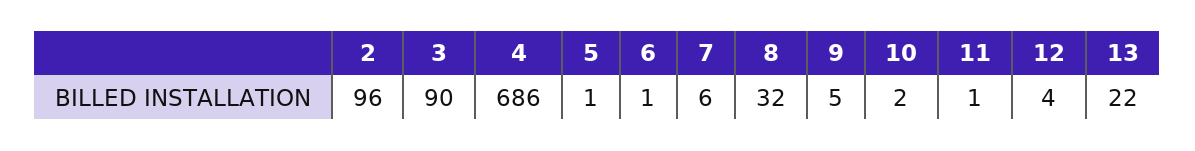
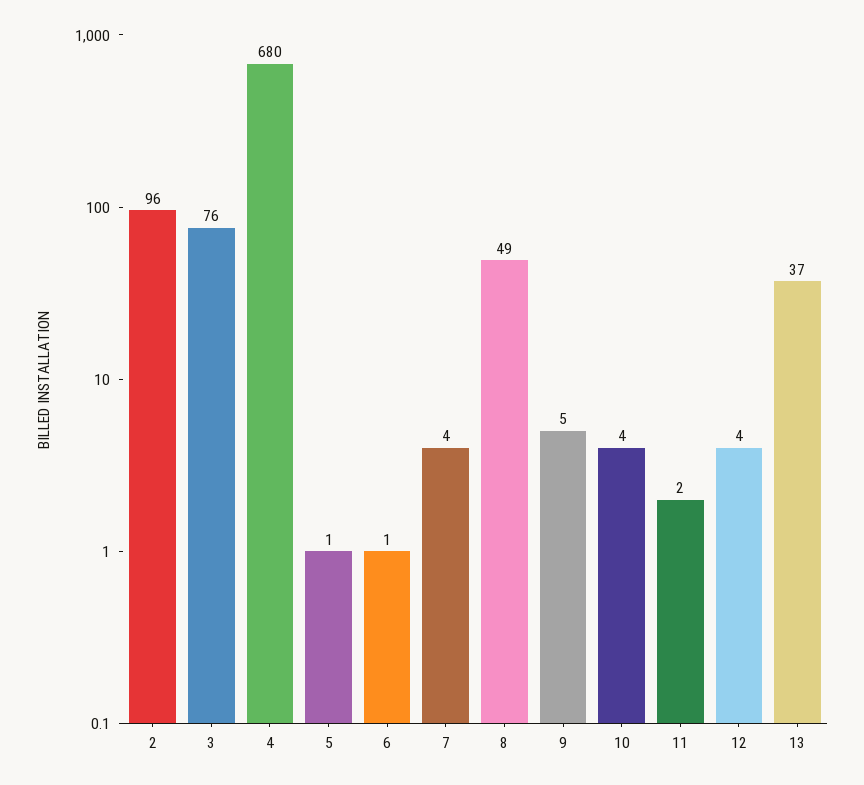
3: 90 -> 76
4: 686 -> 680
7: 6 -> 4
8: 32 -> 49
10: 2 -> 4
11: 1 -> 2
13: 22 -> 37

